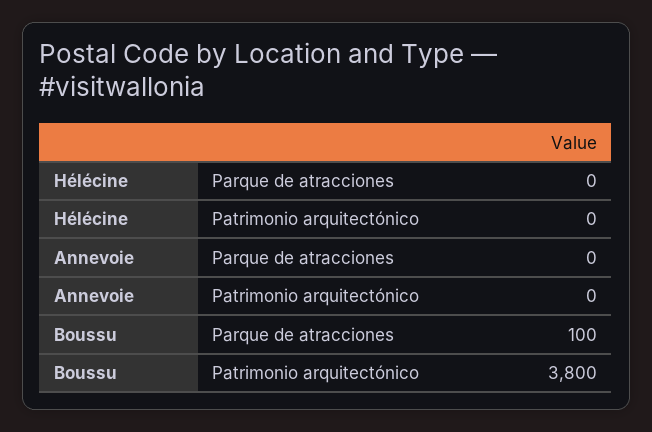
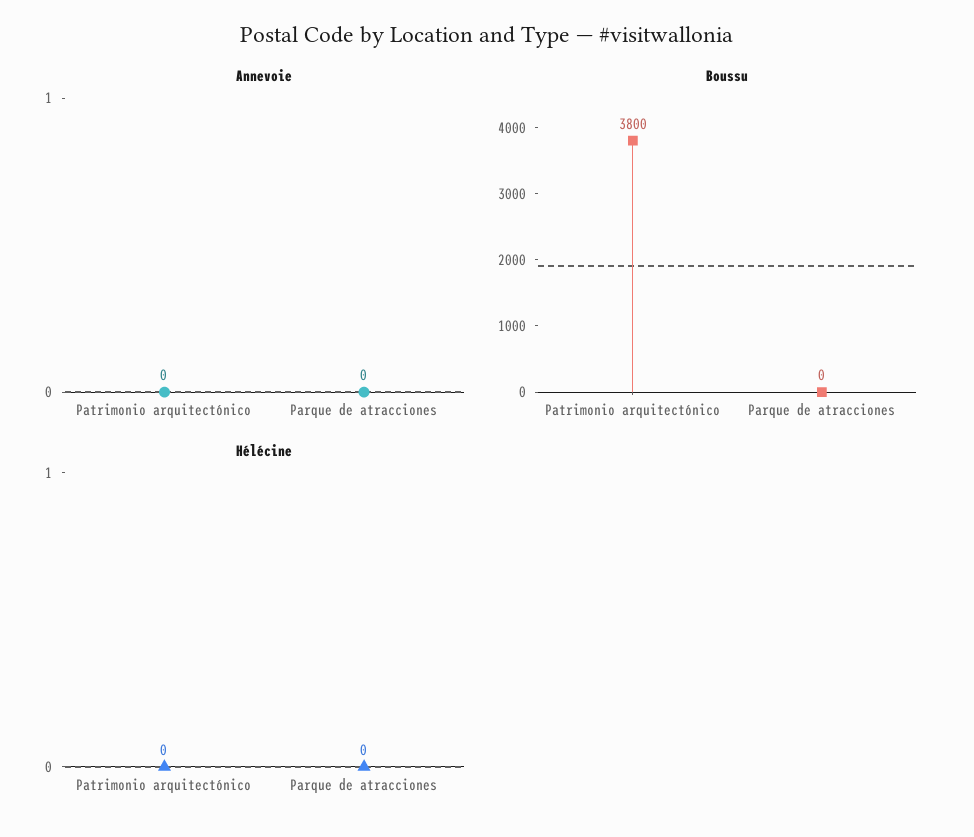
Boussu, Parque de atracciones: 100 -> 0

